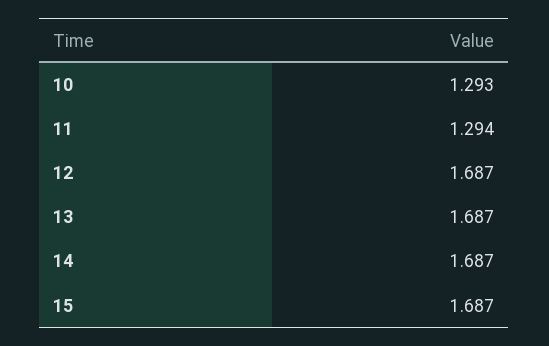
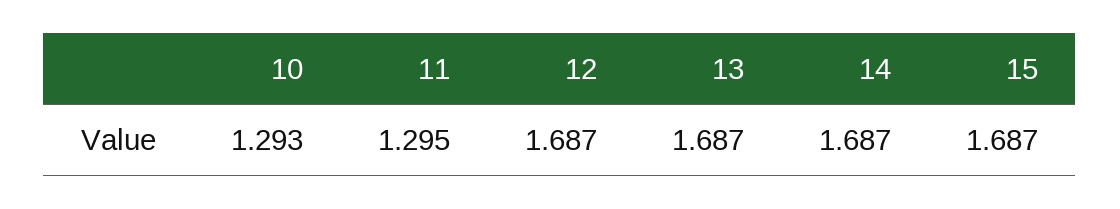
11: 1.294 -> 1.295

